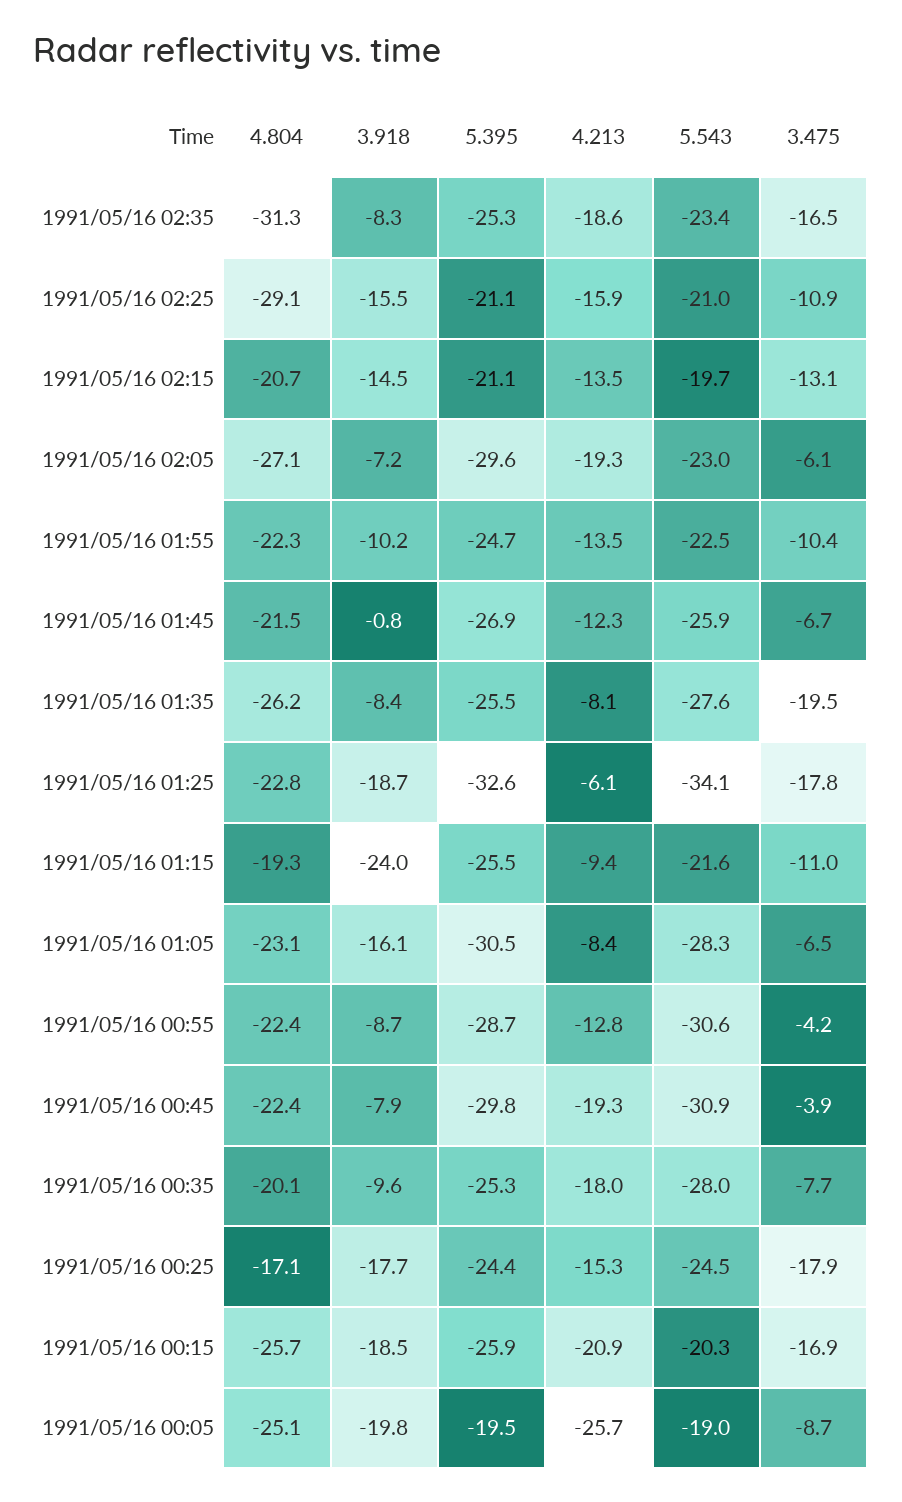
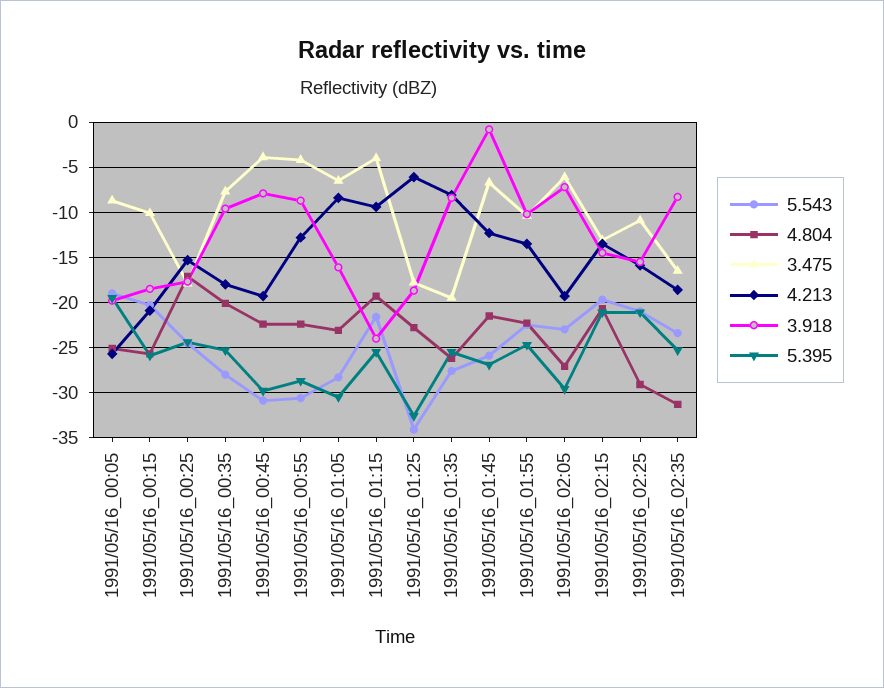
3.475, 1991/05/16 01:15: -11 -> -4
3.475, 1991/05/16 00:15: -16.9 -> -10

